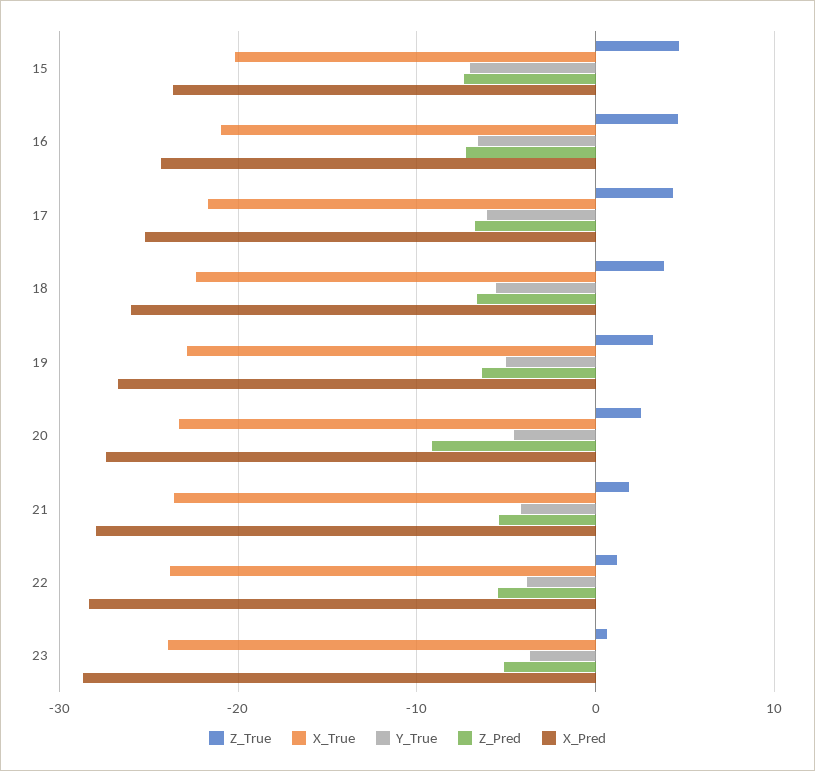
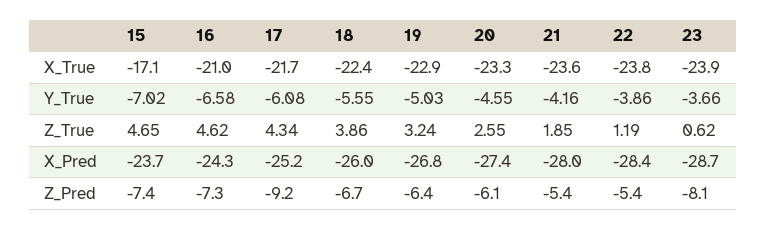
X_True, 15: -20 -> -17.1
Z_Pred, 17: -7 -> -9.2
Z_Pred, 20: -9 -> -6.1
Z_Pred, 23: -5 -> -8.1

